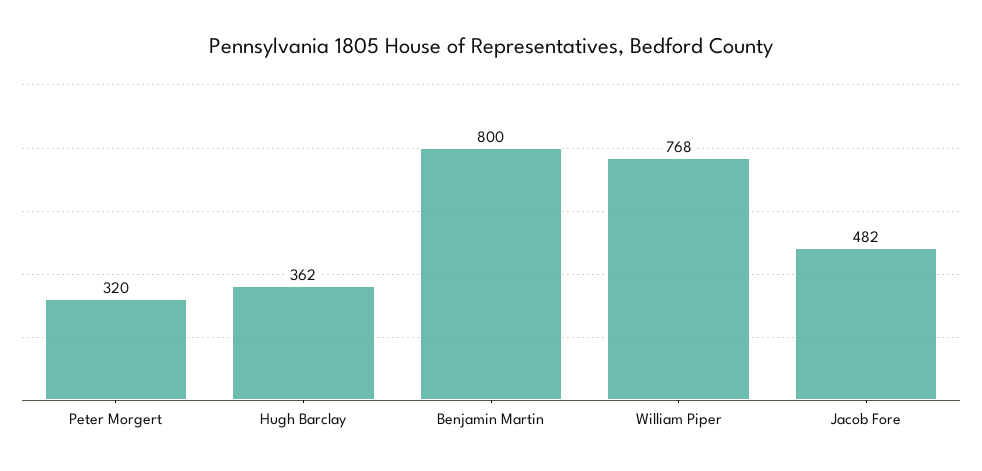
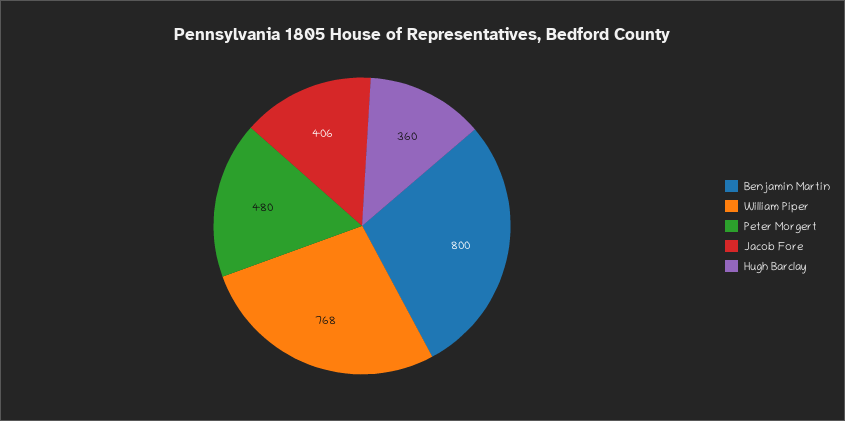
Peter Morgert: 320 -> 480
Hugh Barclay: 362 -> 360
Jacob Fore: 482 -> 406

